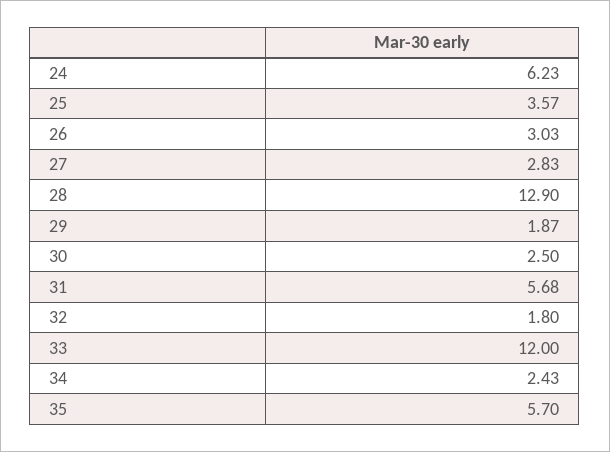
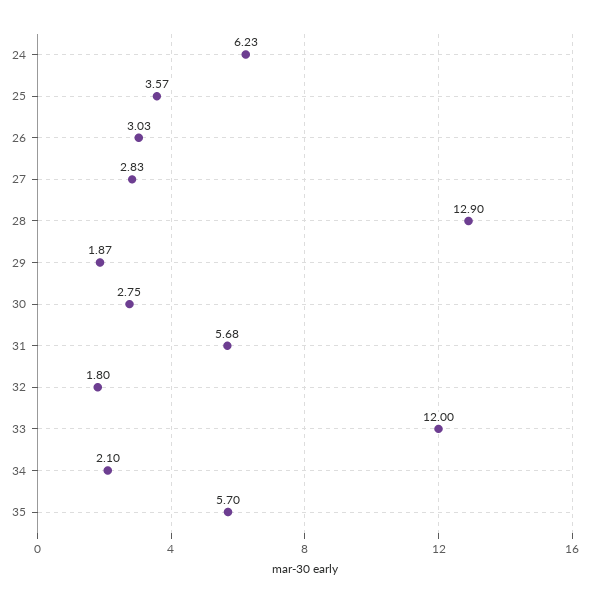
30: 2.5 -> 2.75
34: 2.43 -> 2.1

